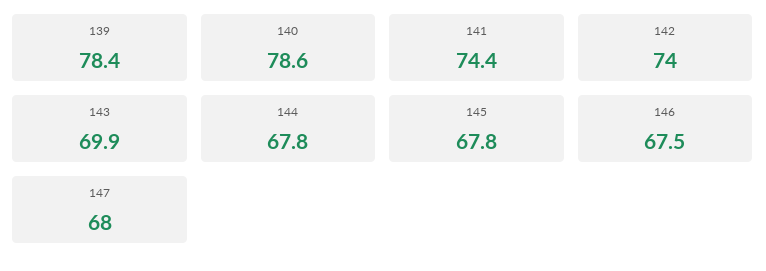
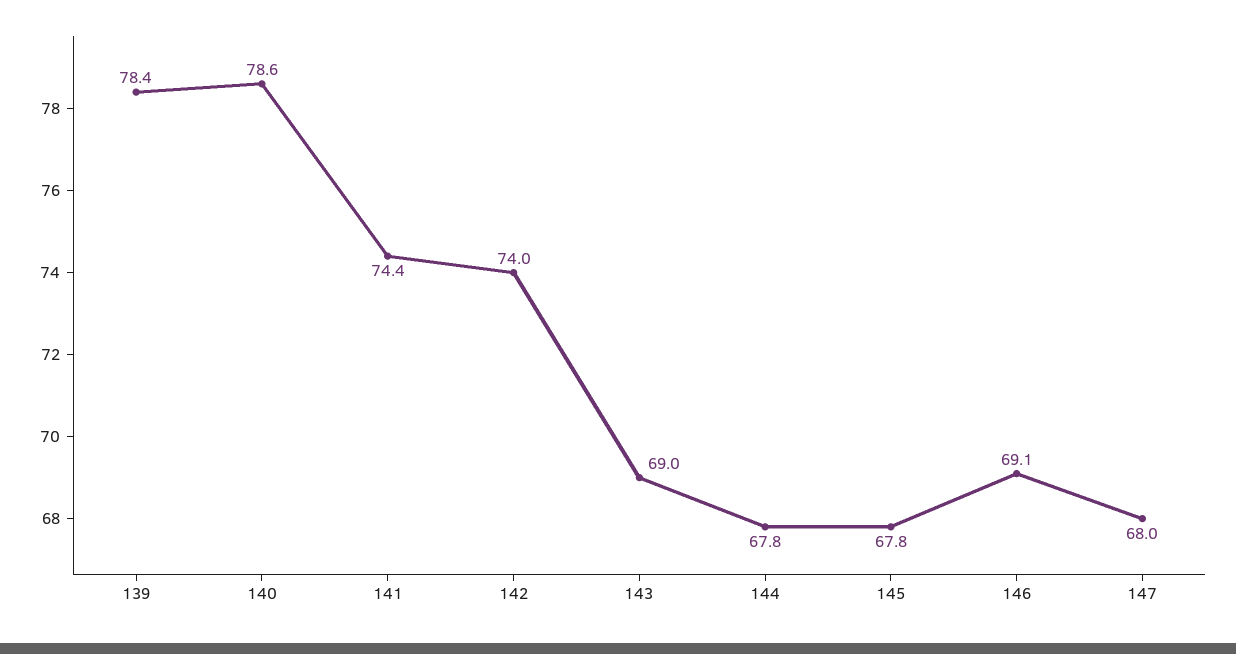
143: 69.9 -> 69
146: 67.5 -> 69.1

